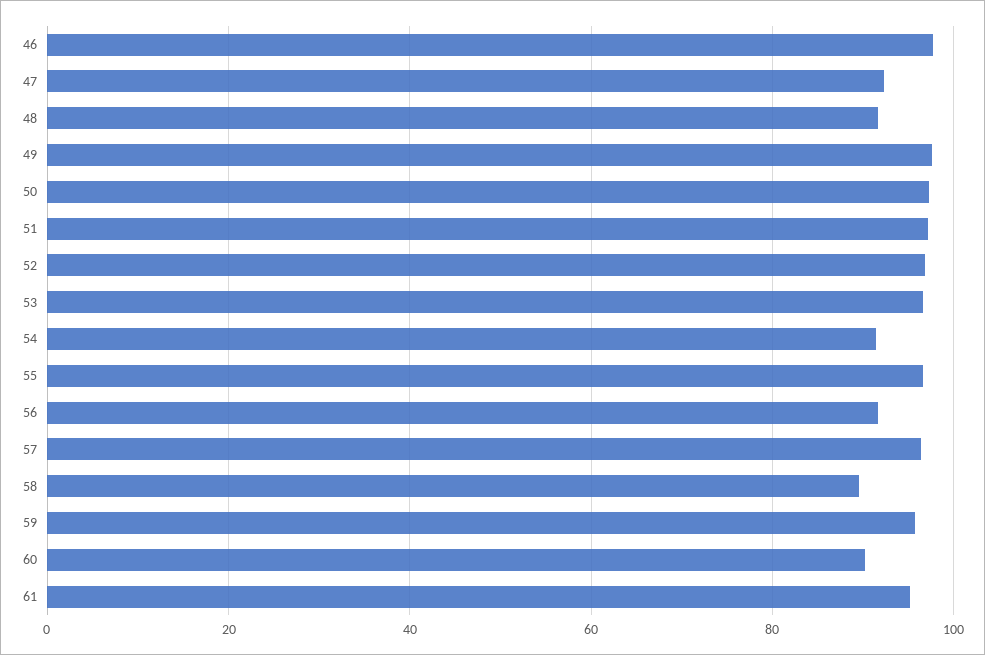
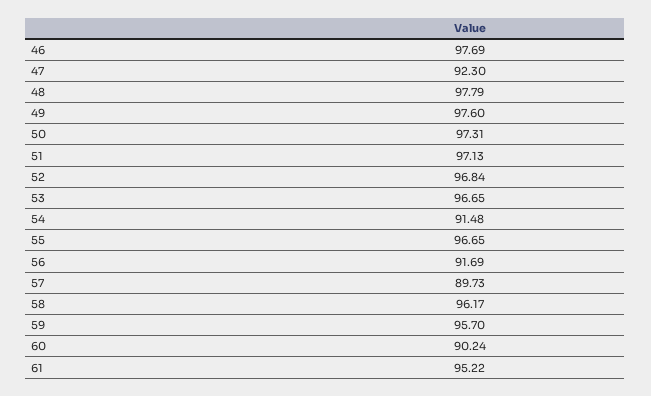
48: 92 -> 97.79
57: 96 -> 89.73
58: 90 -> 96.17

